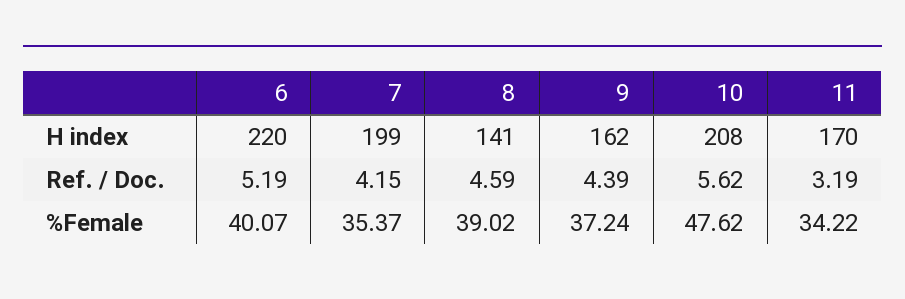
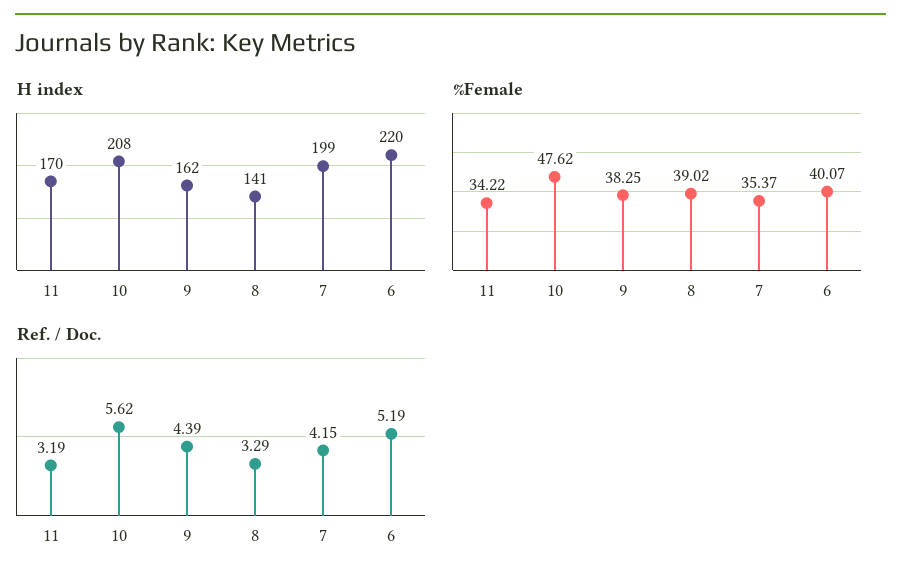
Ref. / Doc., 8: 4.59 -> 3.29
%Female, 9: 37.24 -> 38.25

